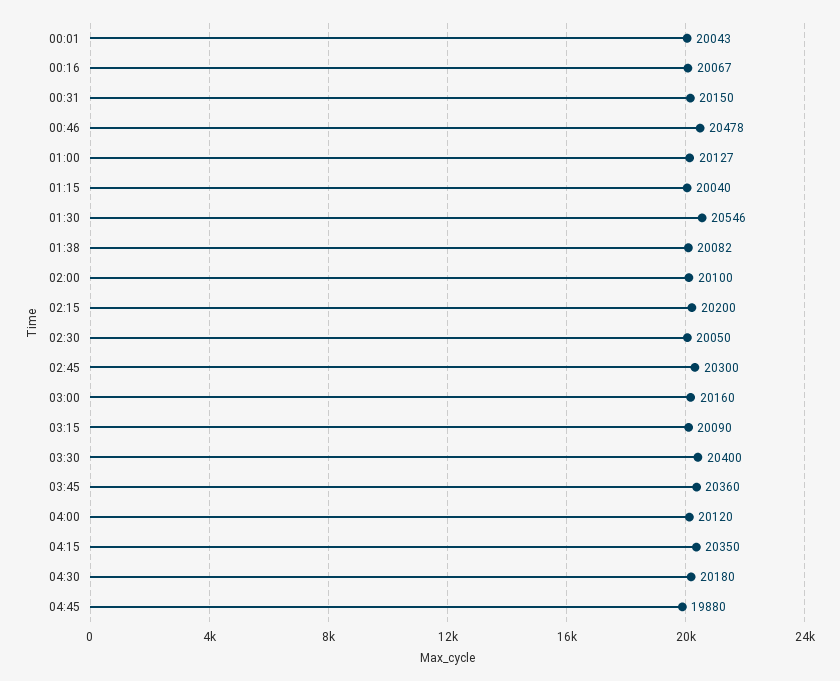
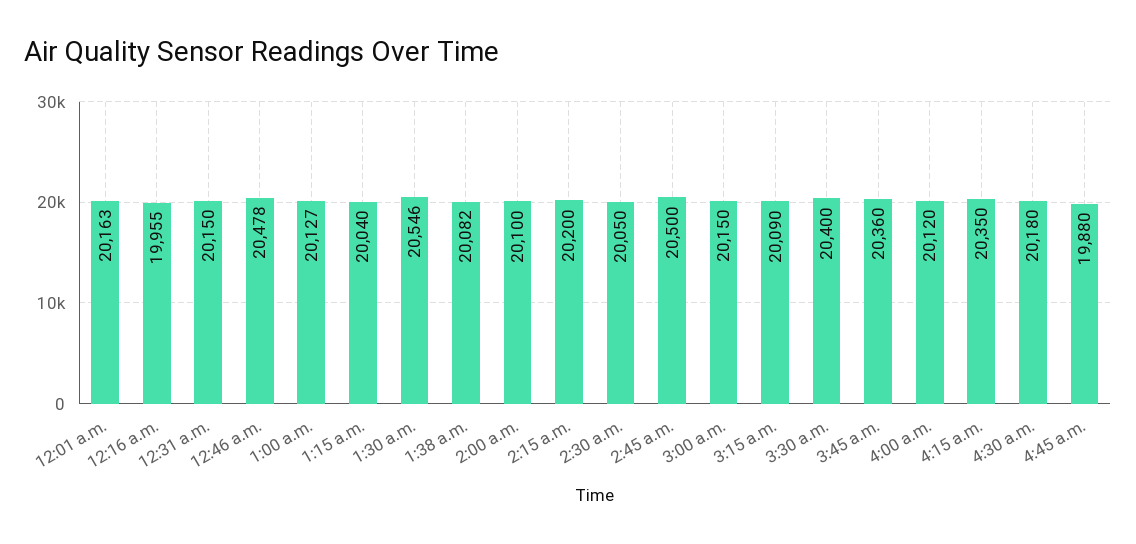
00:01: 20043 -> 20163
00:16: 20067 -> 19955
02:45: 20300 -> 20500
03:00: 20160 -> 20150

